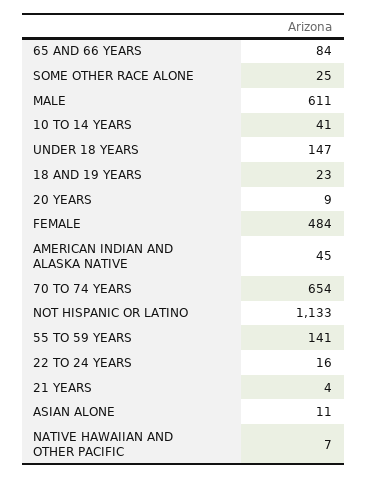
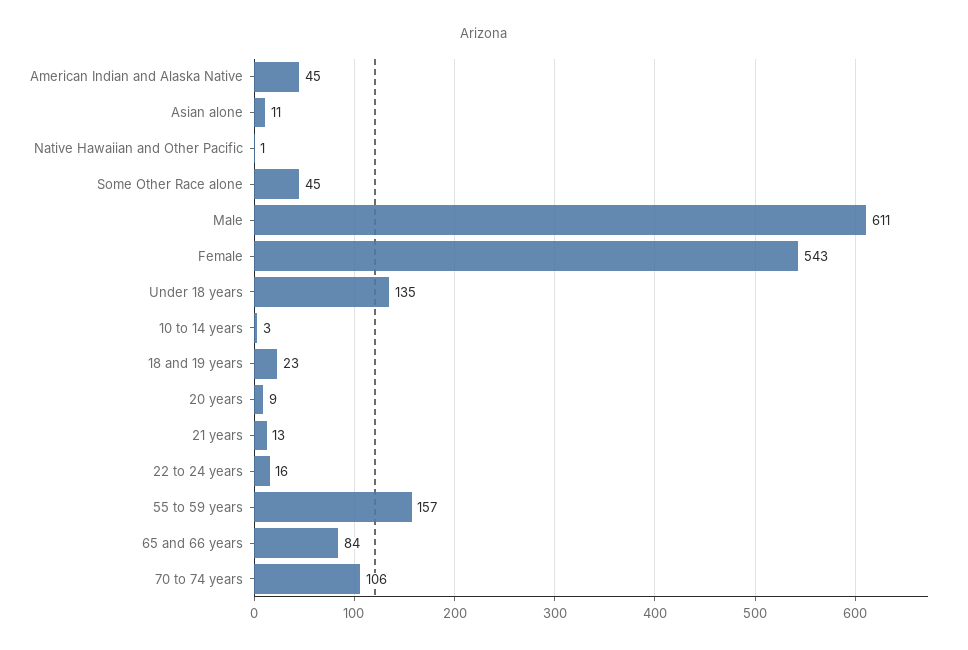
SOME OTHER RACE ALONE: 25 -> 45
10 TO 14 YEARS: 41 -> 3
UNDER 18 YEARS: 147 -> 135
FEMALE: 484 -> 543
70 TO 74 YEARS: 654 -> 106
NOT HISPANIC OR LATINO: 1133 -> none
55 TO 59 YEARS: 141 -> 157
21 YEARS: 4 -> 13
NATIVE HAWAIIAN AND OTHER PACIFIC: 7 -> 1

